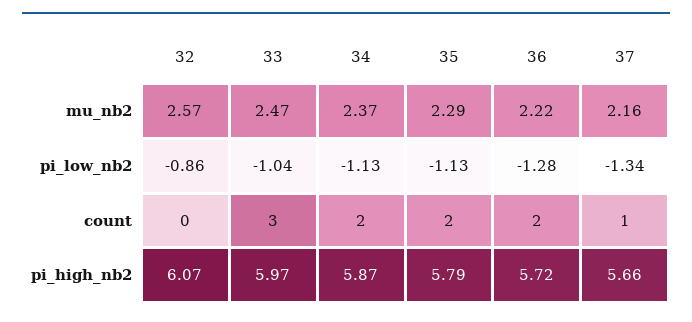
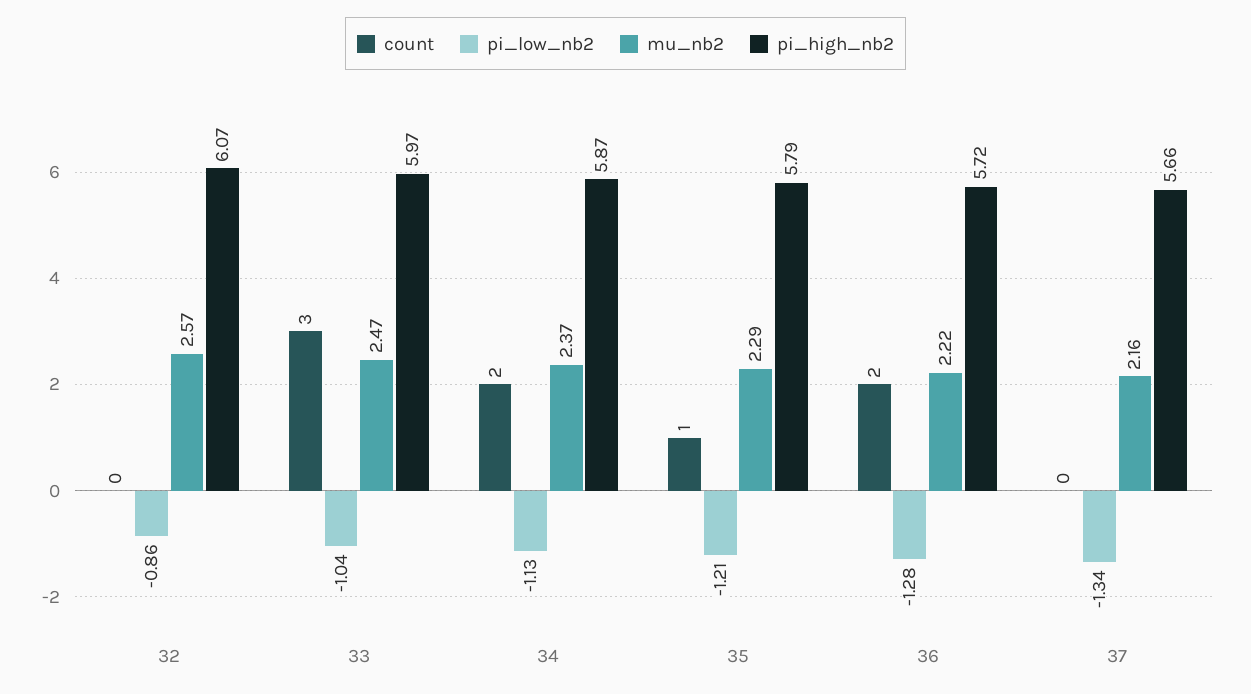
pi_low_nb2, 35: -1.13 -> -1.21
count, 35: 2 -> 1
count, 37: 1 -> 0

